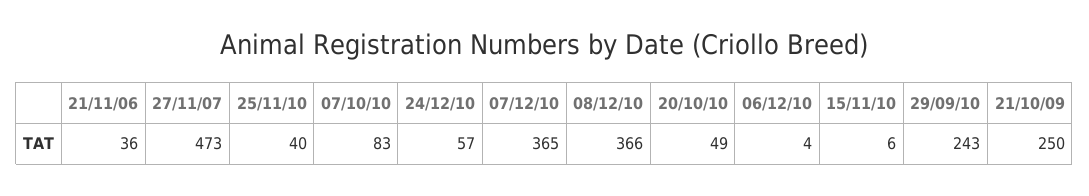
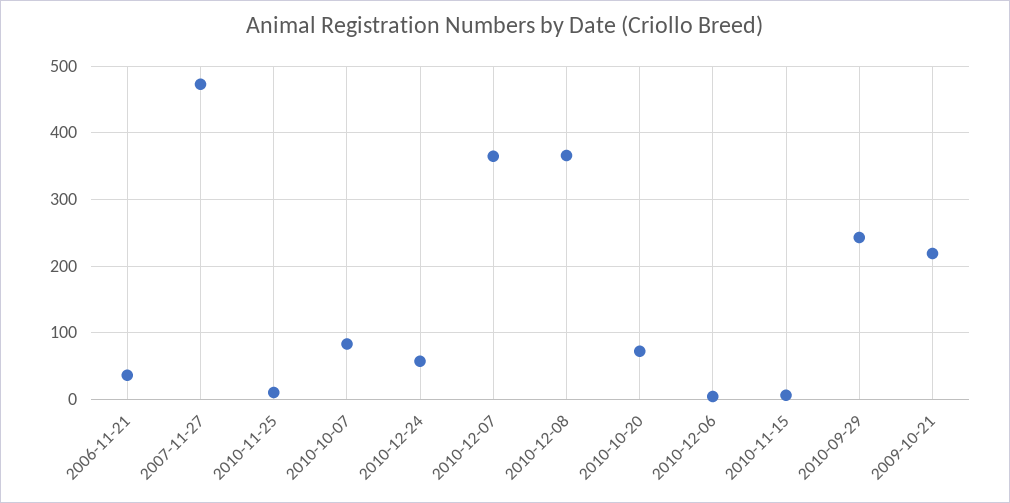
25/11/10: 40 -> 10
20/10/10: 49 -> 70
21/10/09: 250 -> 220

